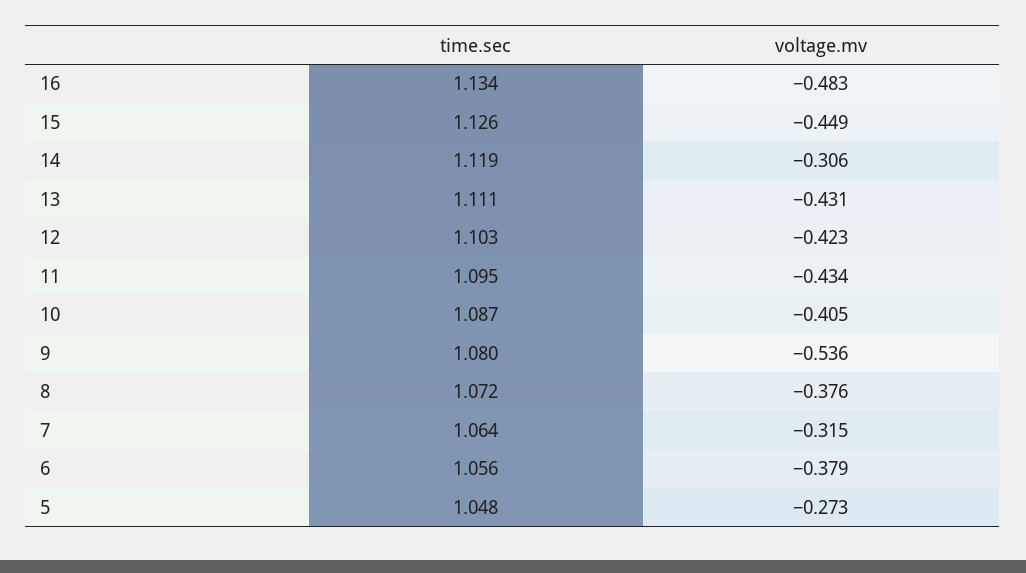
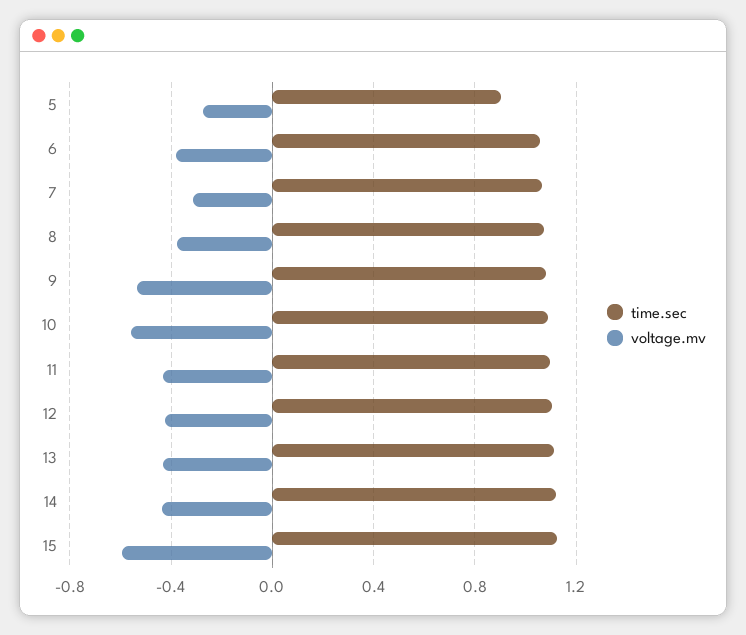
time.sec, 16: 1.134 -> none
voltage.mv, 16: -0.483 -> none
voltage.mv, 15: -0.449 -> -0.6
voltage.mv, 14: -0.306 -> -0.45
voltage.mv, 10: -0.405 -> -0.55
time.sec, 5: 1.048 -> 0.9

